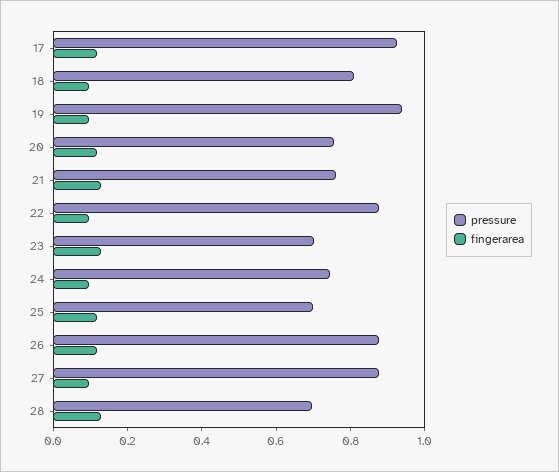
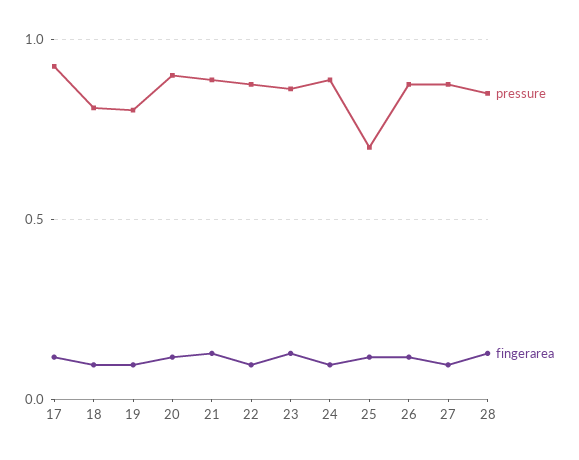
pressure, 19: 0.95 -> 0.8
pressure, 20: 0.75 -> 0.9
pressure, 21: 0.75 -> 0.9
pressure, 23: 0.7 -> 0.85
pressure, 24: 0.75 -> 0.9
pressure, 28: 0.7 -> 0.85

